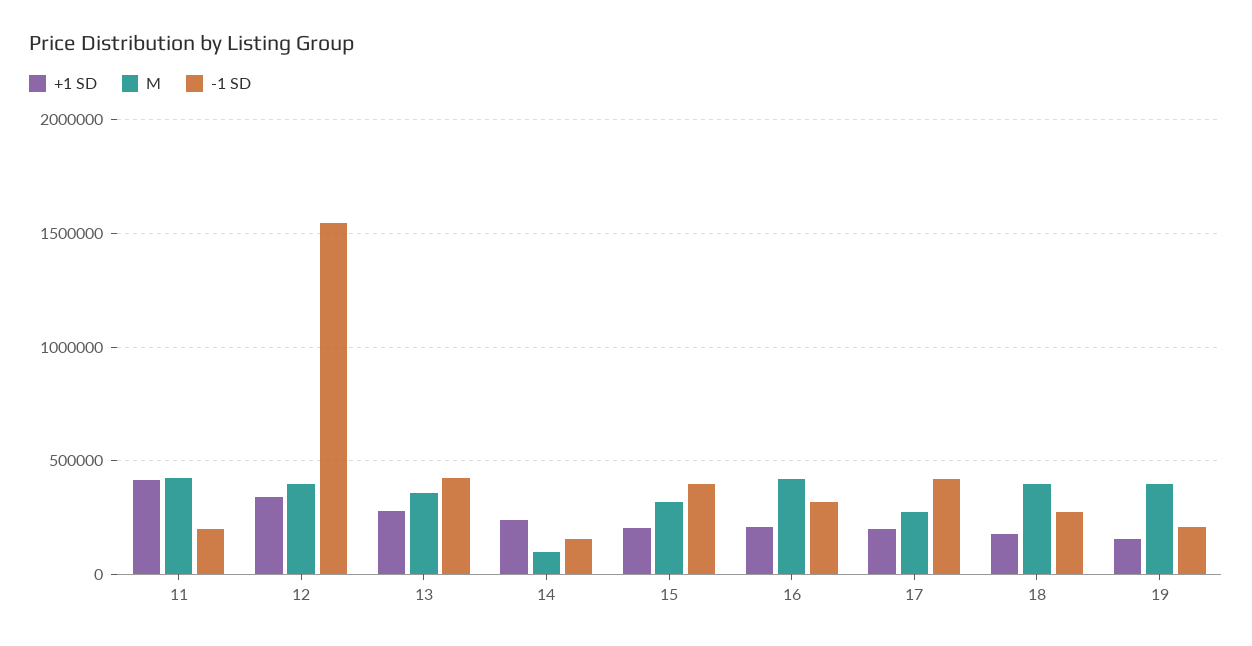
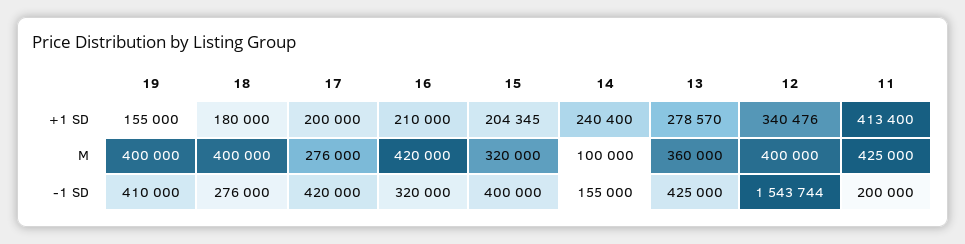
-1 SD, 19: 200000 -> 410000

